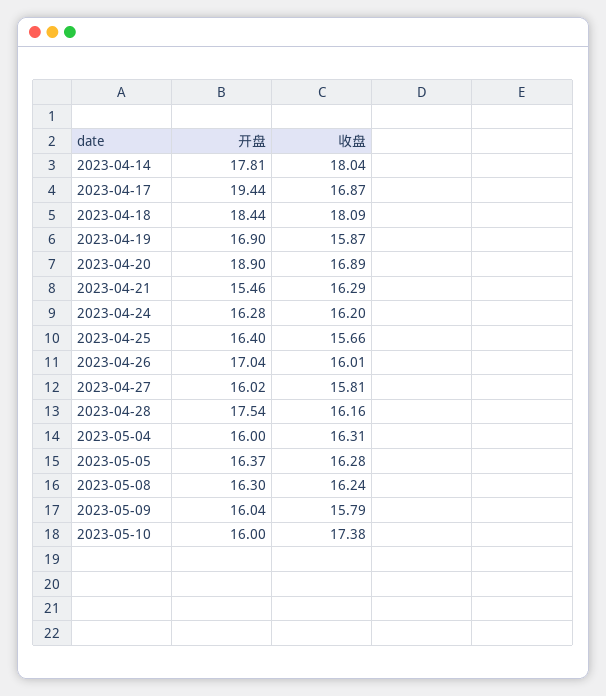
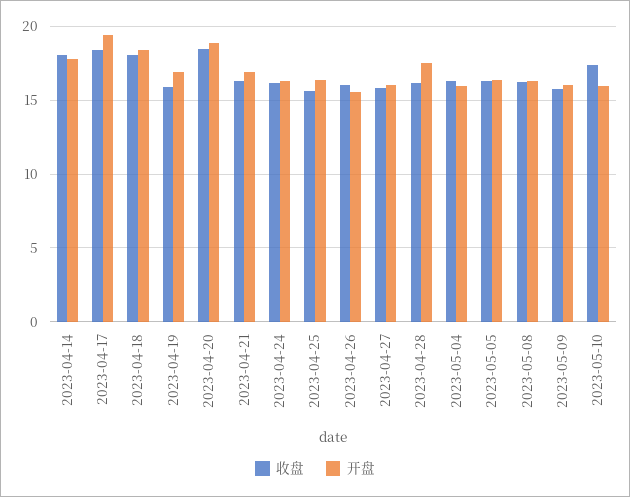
收盘, 2023-04-17: 16.87 -> 18.5
收盘, 2023-04-20: 16.89 -> 18.5
开盘, 2023-04-21: 15.46 -> 17
开盘, 2023-04-26: 17.04 -> 15.5

